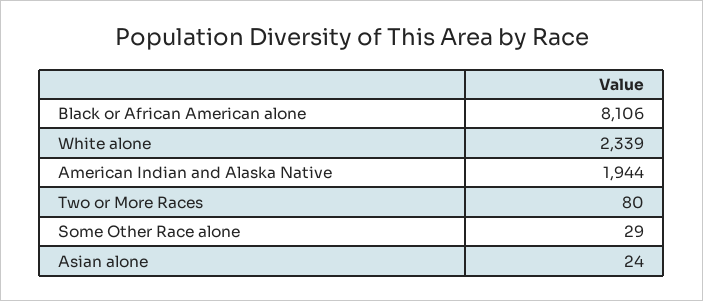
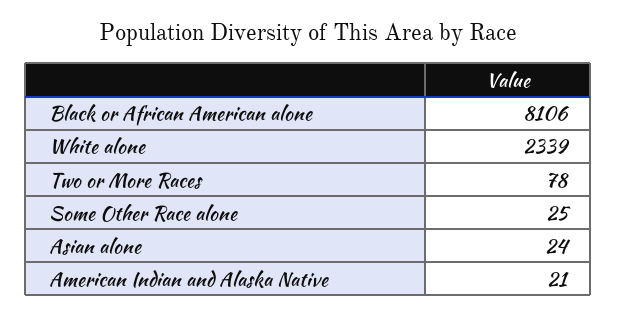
American Indian and Alaska Native: 1944 -> 21
Two or More Races: 80 -> 78
Some Other Race alone: 29 -> 25

